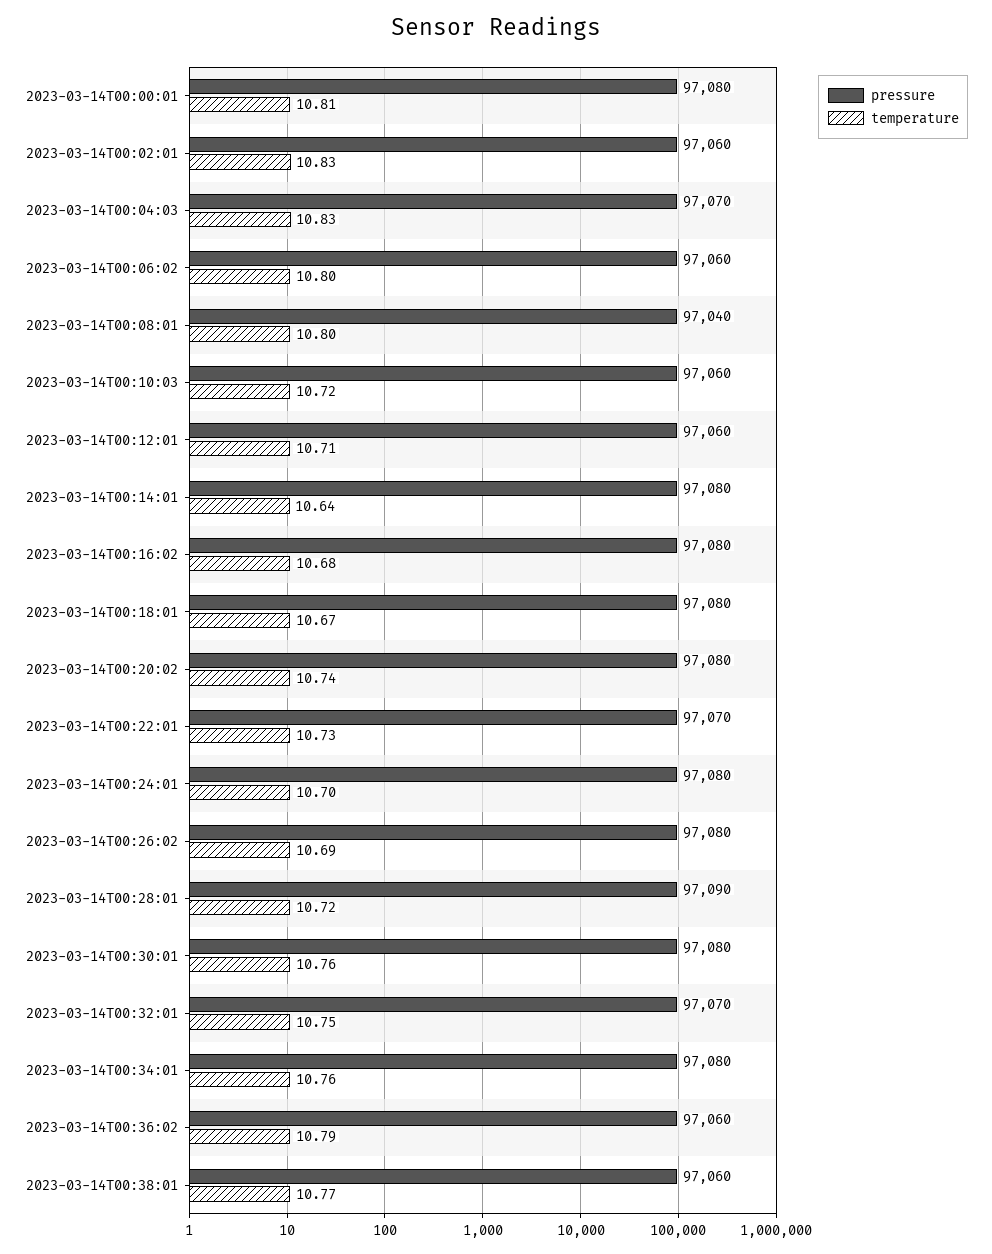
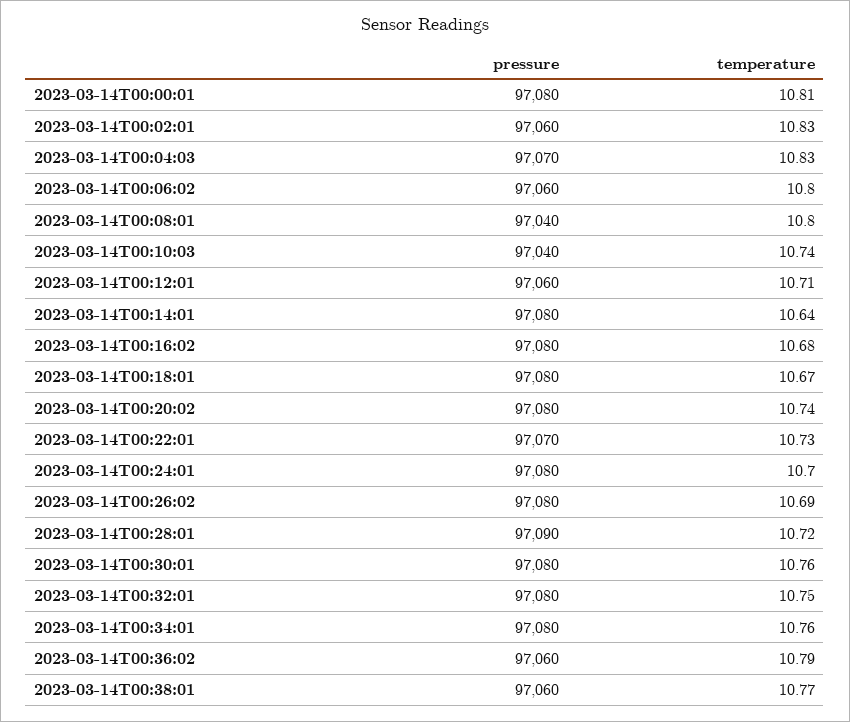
pressure, 2023-03-14T00:10:03: 97060 -> 97040
temperature, 2023-03-14T00:10:03: 10.72 -> 10.74
pressure, 2023-03-14T00:32:01: 97070 -> 97080

